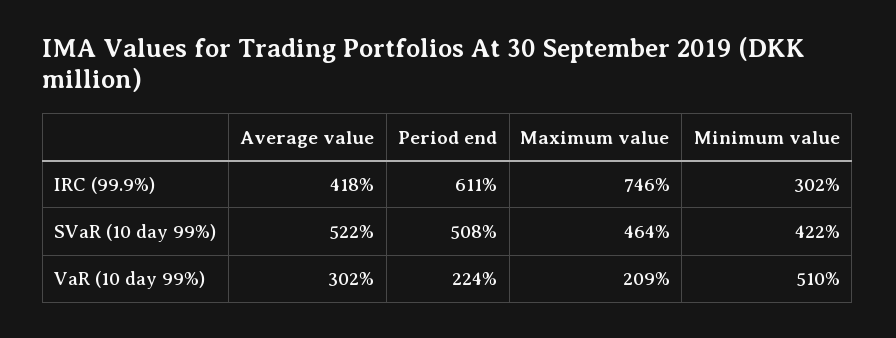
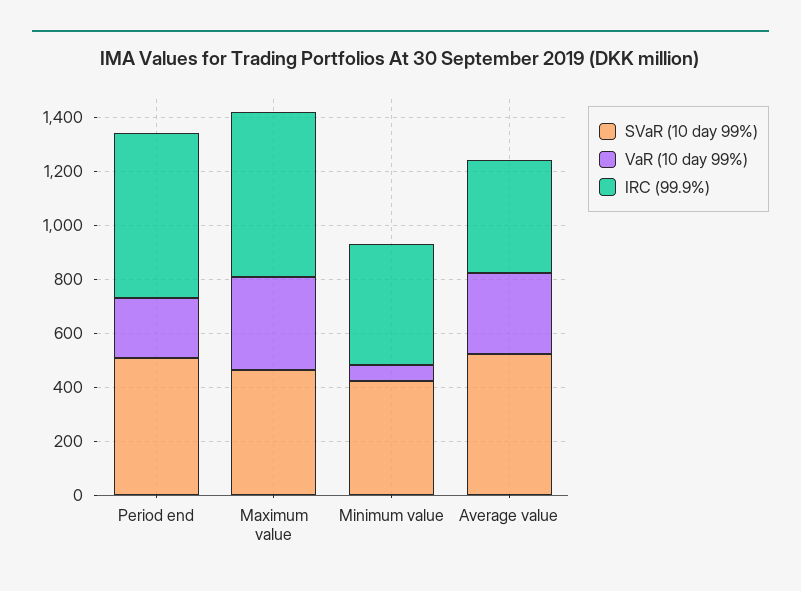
IRC (99.9%), Maximum value: 746 -> 600
IRC (99.9%), Minimum value: 302 -> 450
VaR (10 day 99%), Maximum value: 209 -> 350
VaR (10 day 99%), Minimum value: 510 -> 50

